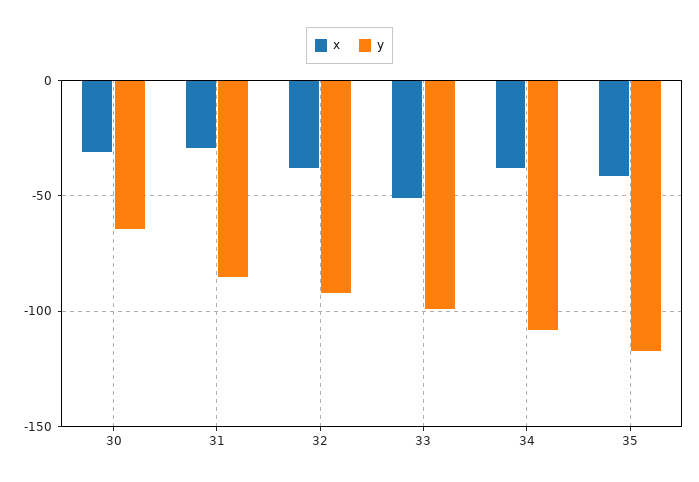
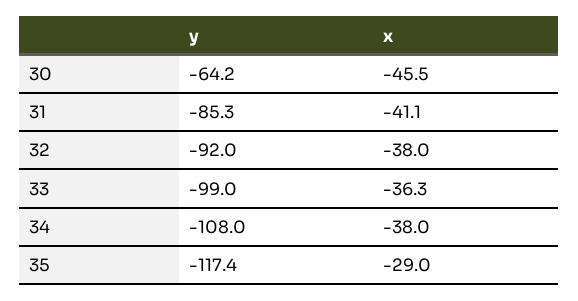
x, 30: -30 -> -45.5
x, 31: -30 -> -41.1
x, 33: -50 -> -36.3
x, 35: -40 -> -29

